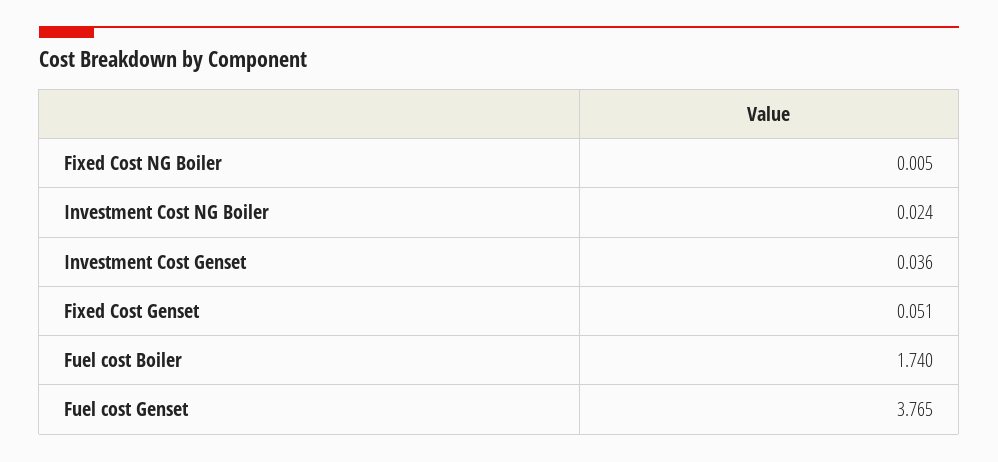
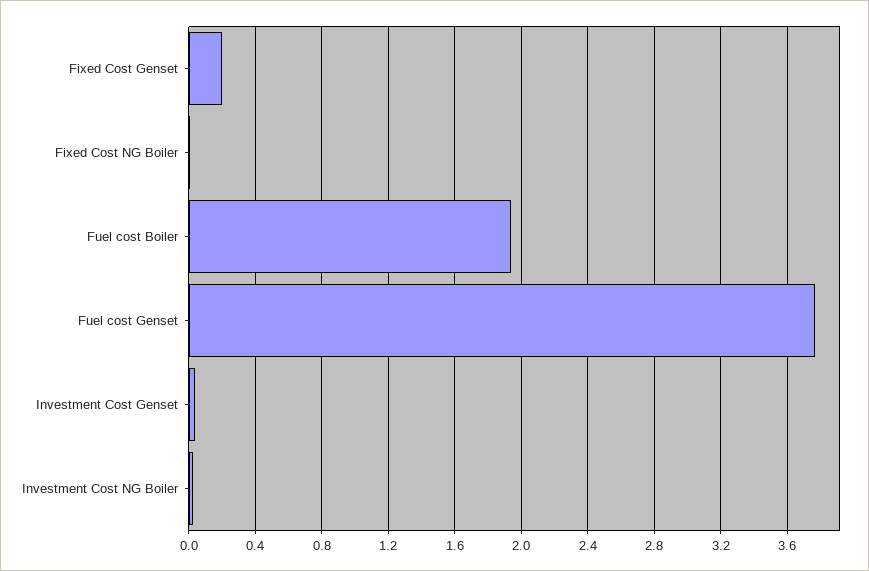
Fixed Cost Genset: 0.051 -> 0.2
Fuel cost Boiler: 1.74 -> 1.95

